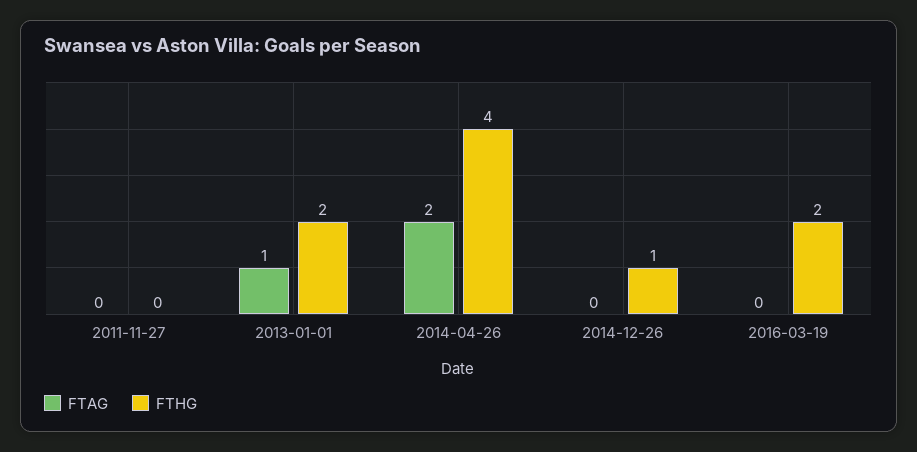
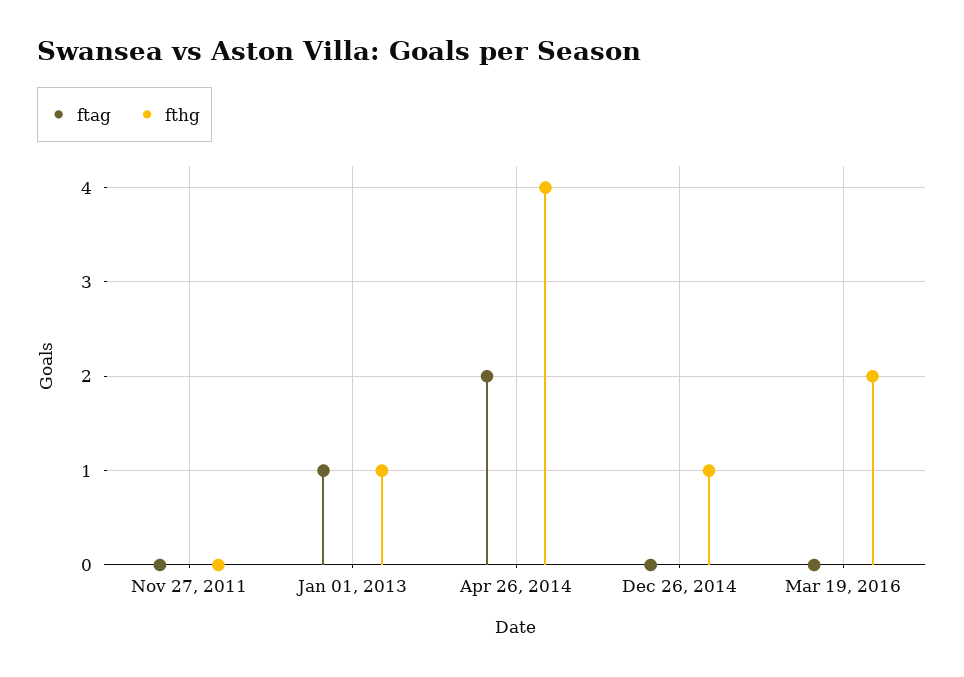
FTHG, 2013-01-01: 2 -> 1

